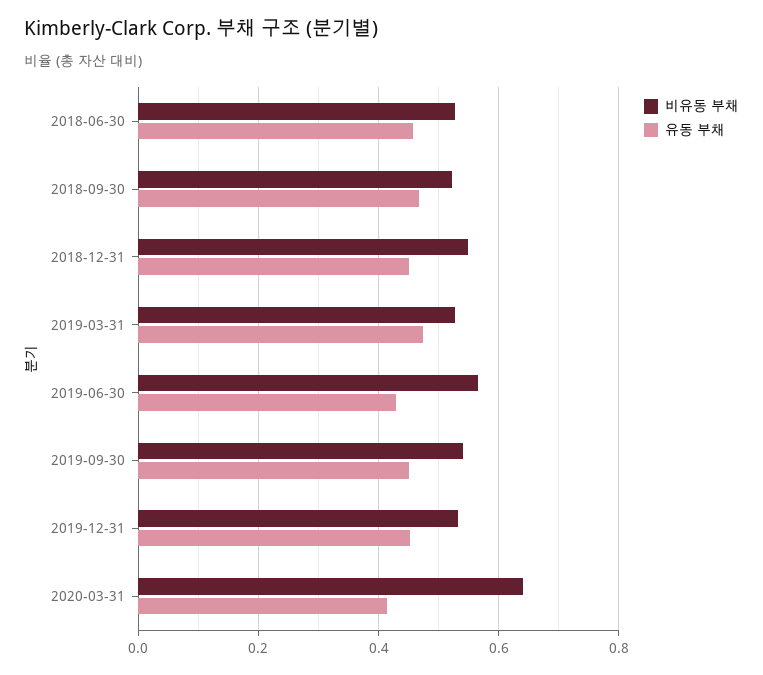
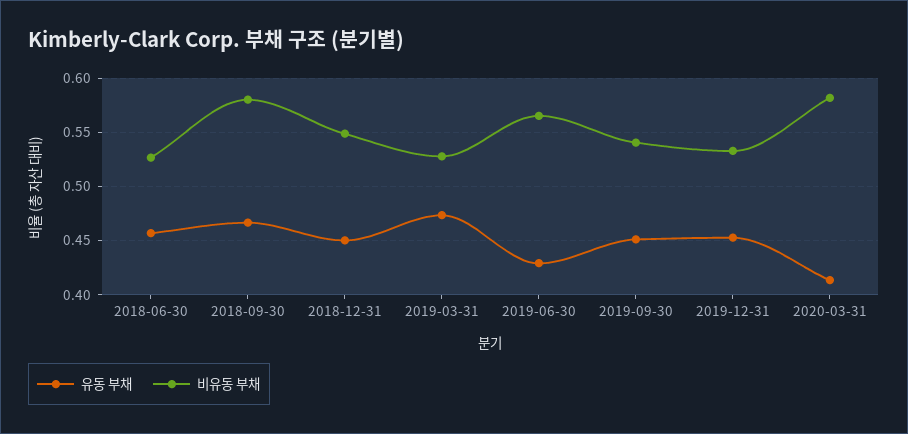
비유동 부채, 2018-09-30: 0.52 -> 0.58
비유동 부채, 2020-03-31: 0.64 -> 0.58

